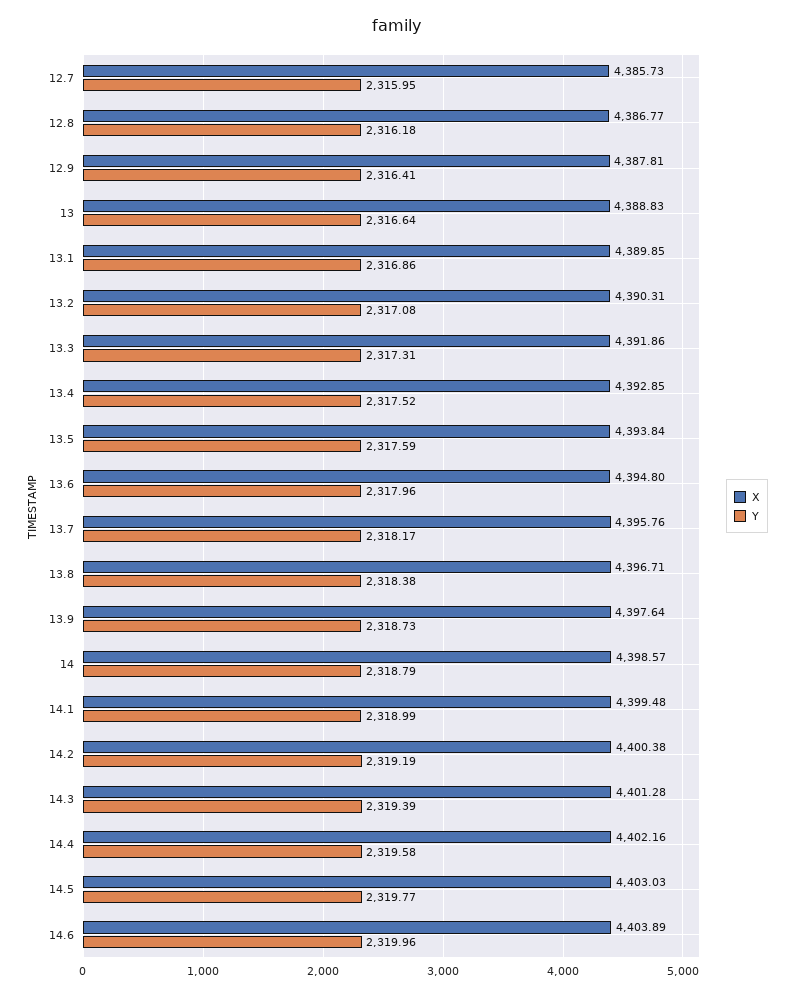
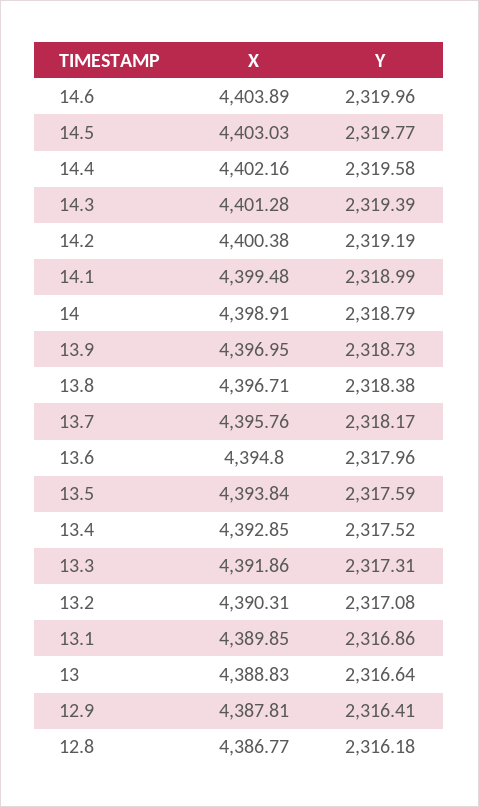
X, 12.7: 4385.73 -> none
Y, 12.7: 2315.95 -> none
X, 13.9: 4397.64 -> 4396.95
X, 14: 4398.57 -> 4398.91

